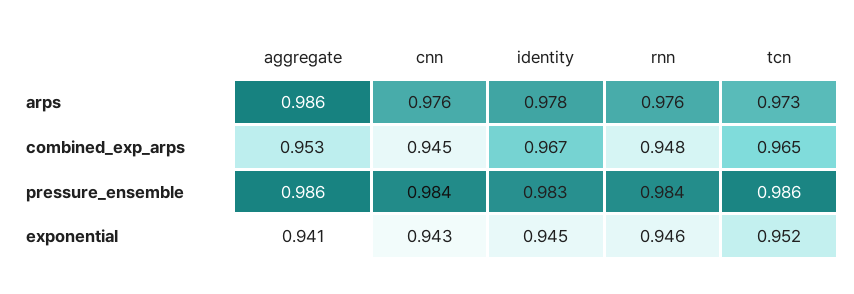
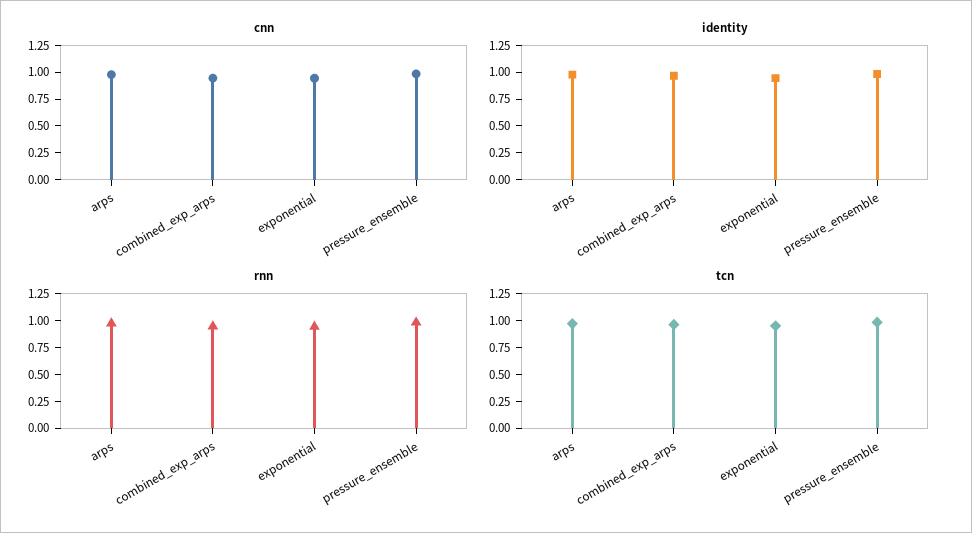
aggregate, arps: 0.986 -> none
aggregate, combined_exp_arps: 0.953 -> none
aggregate, pressure_ensemble: 0.986 -> none
aggregate, exponential: 0.941 -> none

